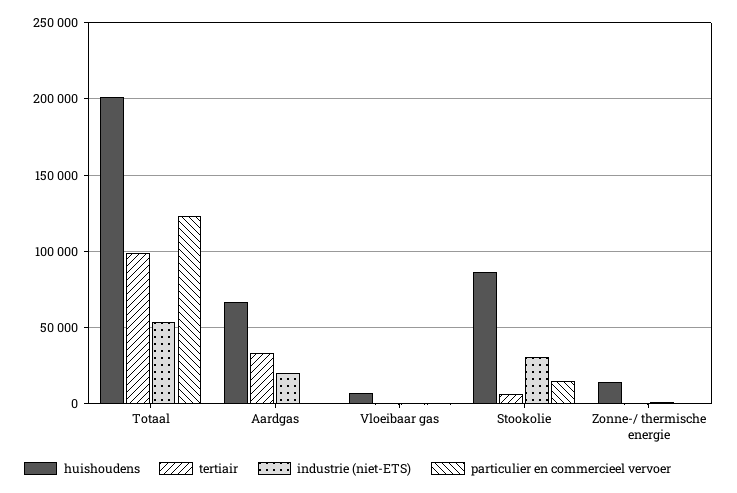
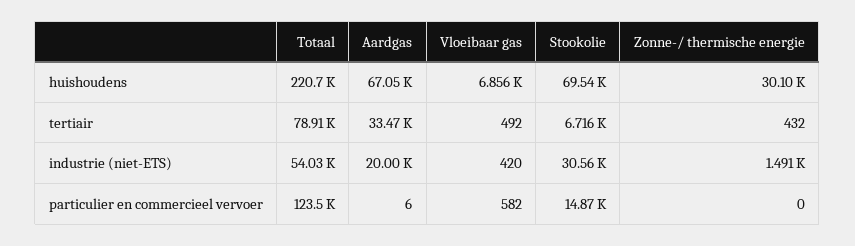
huishoudens, Totaal: 200000 -> 220700
tertiair, Totaal: 100000 -> 78910
huishoudens, Stookolie: 85000 -> 69540
huishoudens, Zonne-/ thermische energie: 15000 -> 30100

